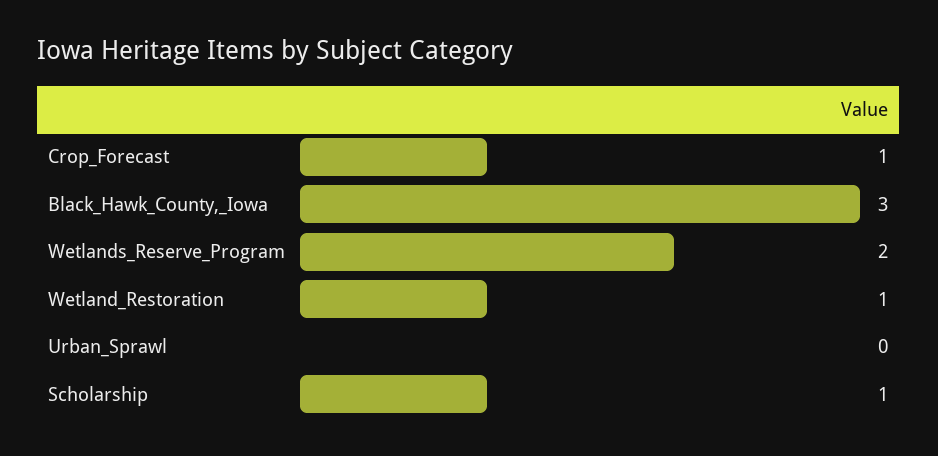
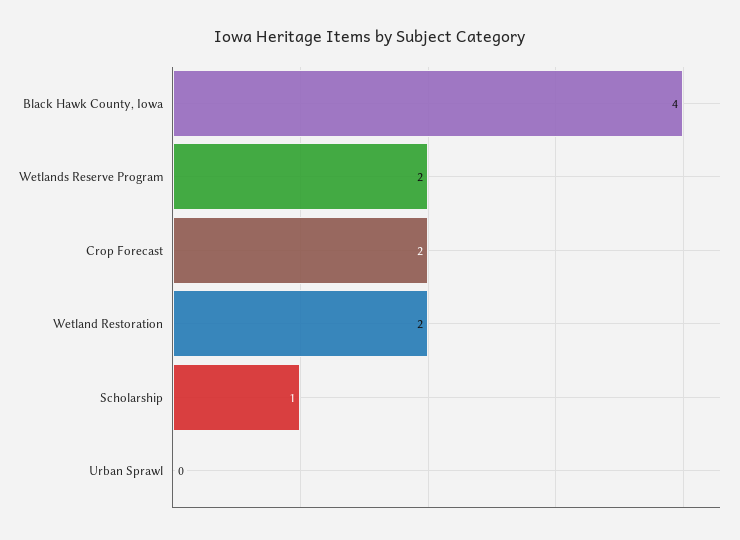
Crop_Forecast: 1 -> 2
Black_Hawk_County,_Iowa: 3 -> 4
Wetland_Restoration: 1 -> 2

